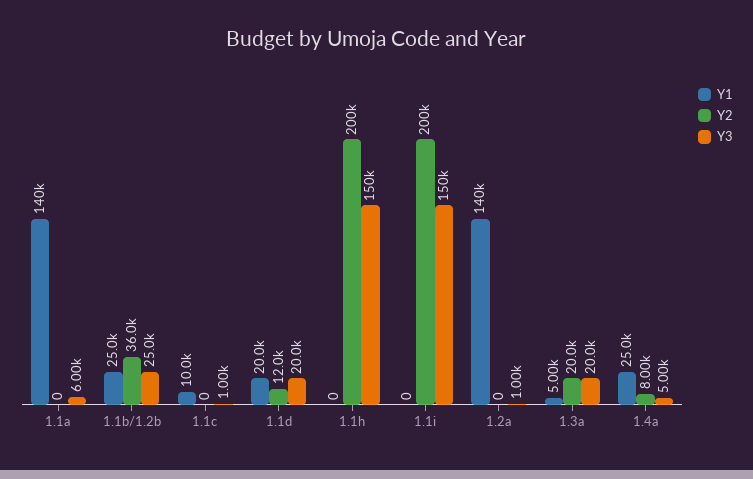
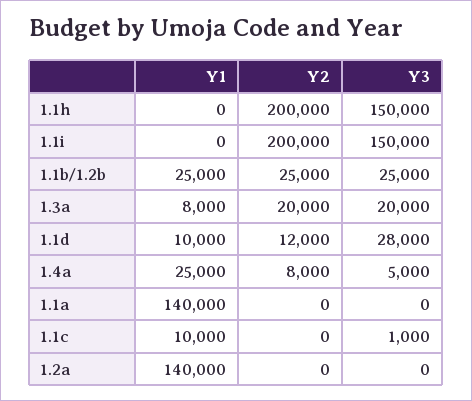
Y3, 1.1a: 6000 -> 0
Y2, 1.1b/1.2b: 36000 -> 25000
Y1, 1.1d: 20000 -> 10000
Y3, 1.1d: 20000 -> 28000
Y3, 1.2a: 1000 -> 0
Y1, 1.3a: 5000 -> 8000

